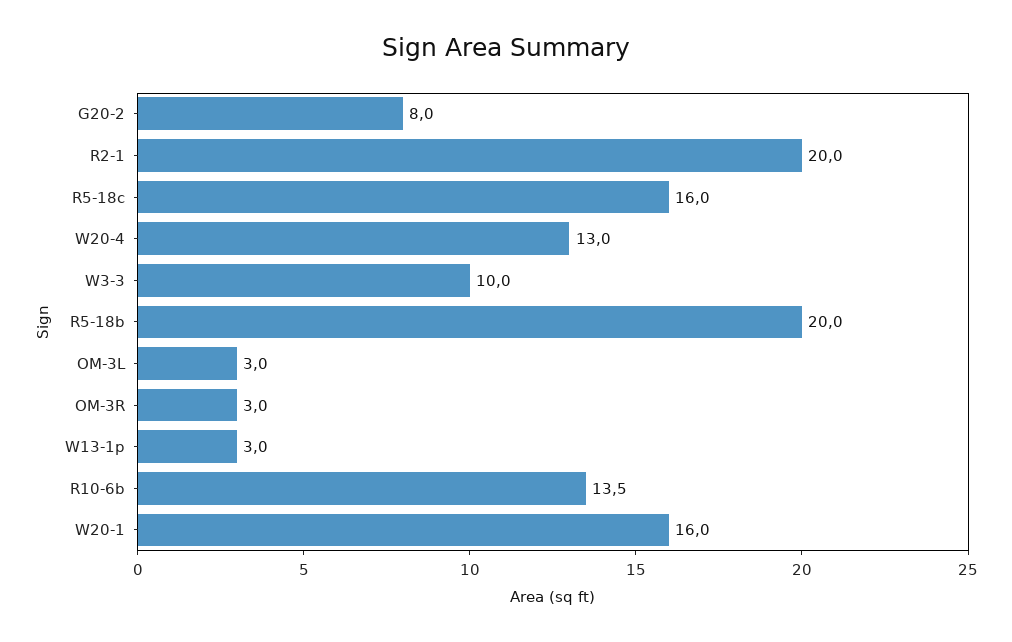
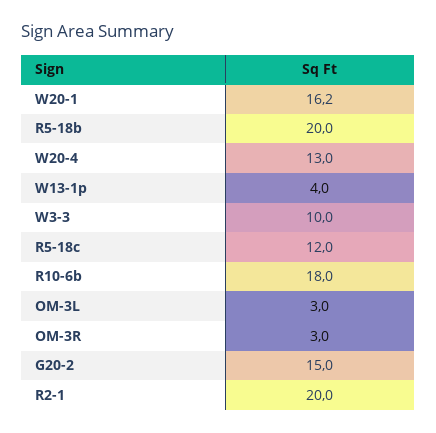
G20-2: 8 -> 15
R5-18c: 16 -> 12
W13-1p: 3 -> 4
R10-6b: 13.5 -> 18
W20-1: 16 -> 16.2

